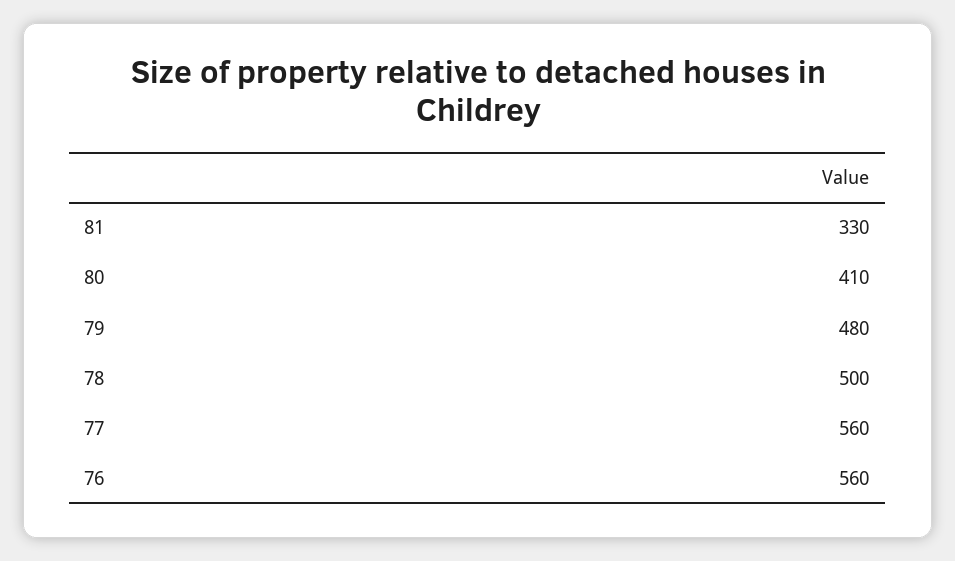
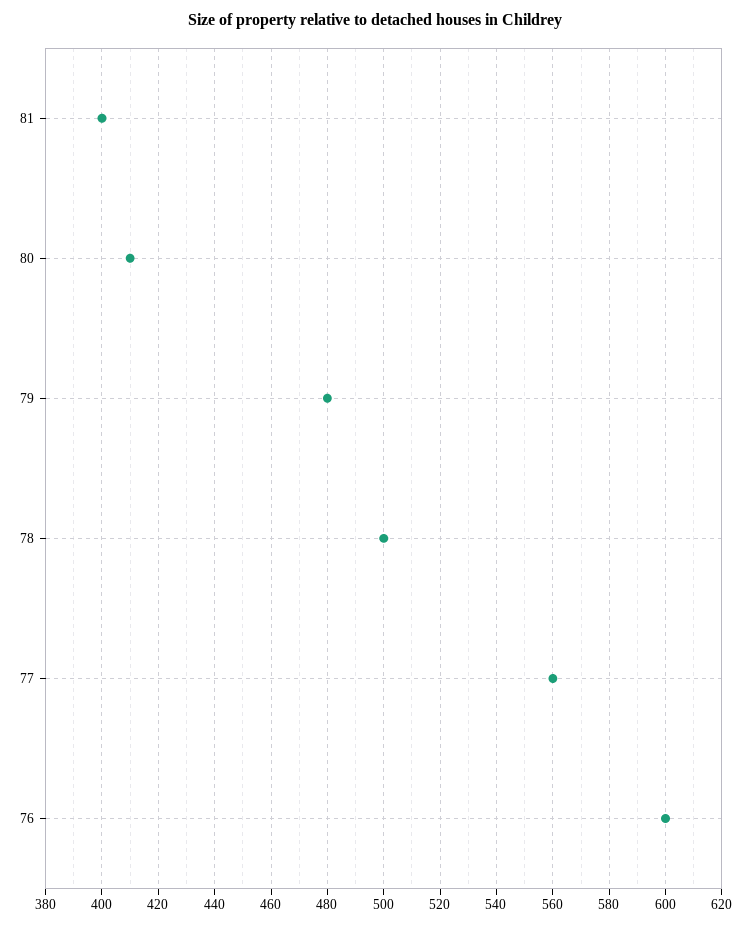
81: 330 -> 400
76: 560 -> 600

